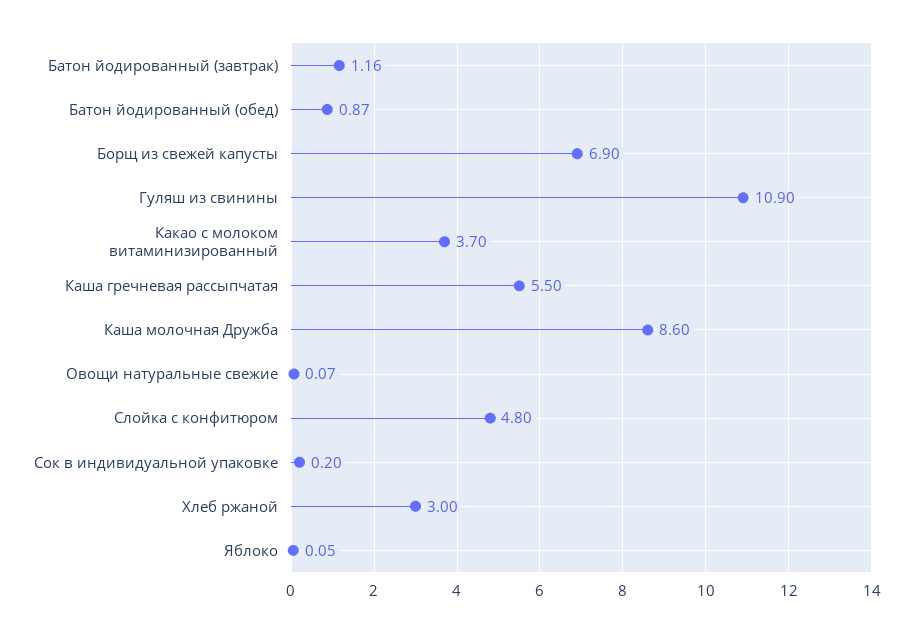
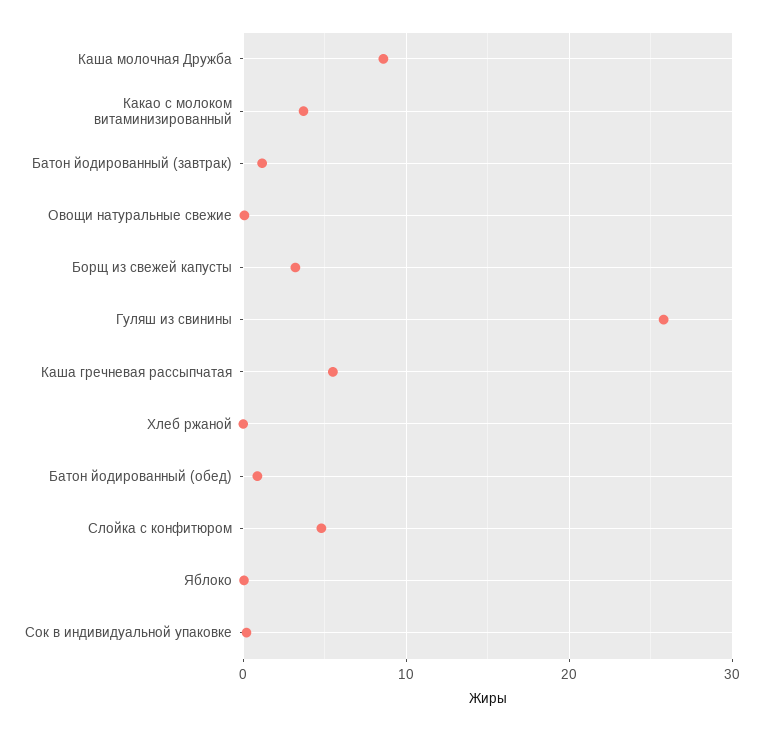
Борщ из свежей капусты: 6.9 -> 3
Гуляш из свинины: 10.9 -> 26
Хлеб ржаной: 3 -> 0

